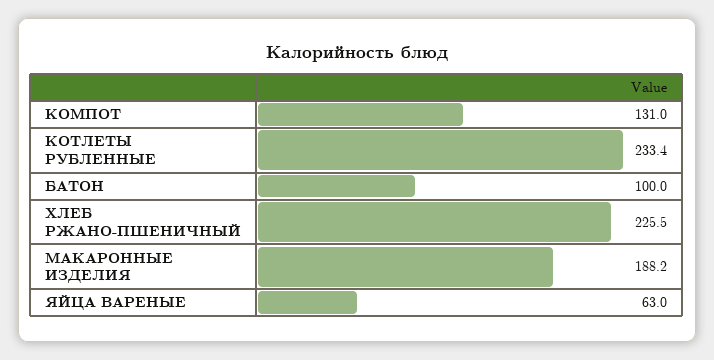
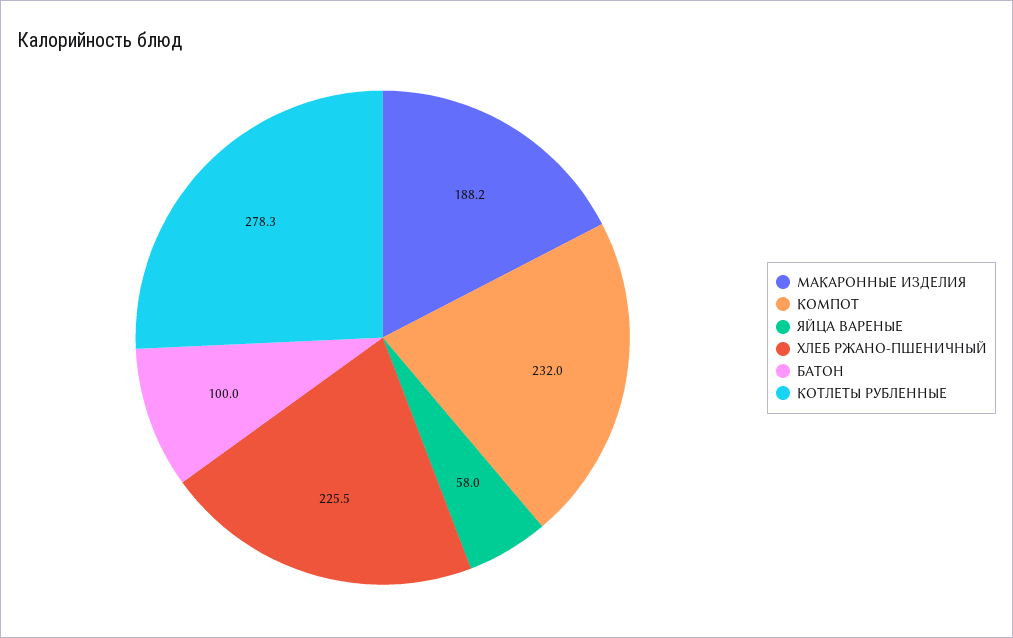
КОМПОТ: 131 -> 232
КОТЛЕТЫ РУБЛЕННЫЕ: 233.4 -> 278.3
ЯЙЦА ВАРЕНЫЕ: 63 -> 58

